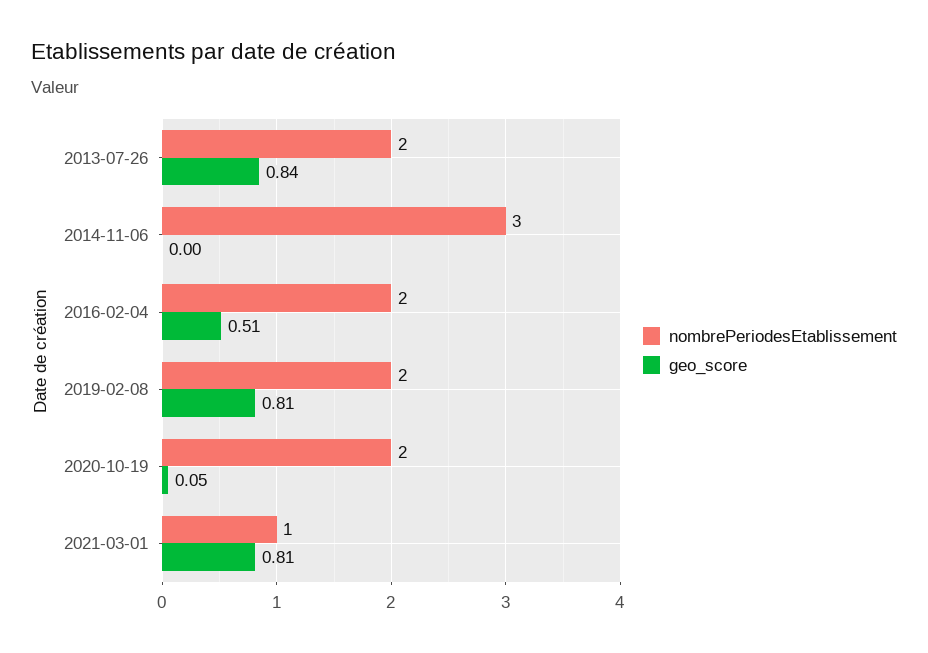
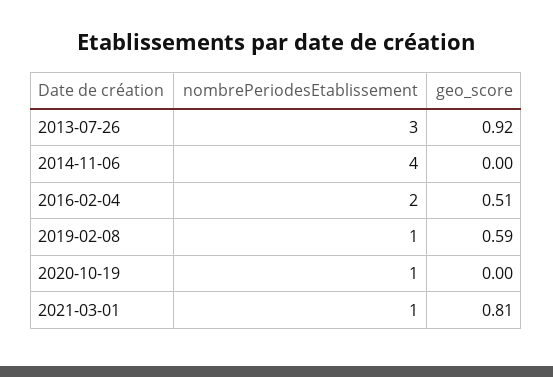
nombrePeriodesEtablissement, 2013-07-26: 2 -> 3
geo_score, 2013-07-26: 0.84 -> 0.92
nombrePeriodesEtablissement, 2014-11-06: 3 -> 4
nombrePeriodesEtablissement, 2019-02-08: 2 -> 1
geo_score, 2019-02-08: 0.81 -> 0.59
nombrePeriodesEtablissement, 2020-10-19: 2 -> 1
geo_score, 2020-10-19: 0.05 -> 0

